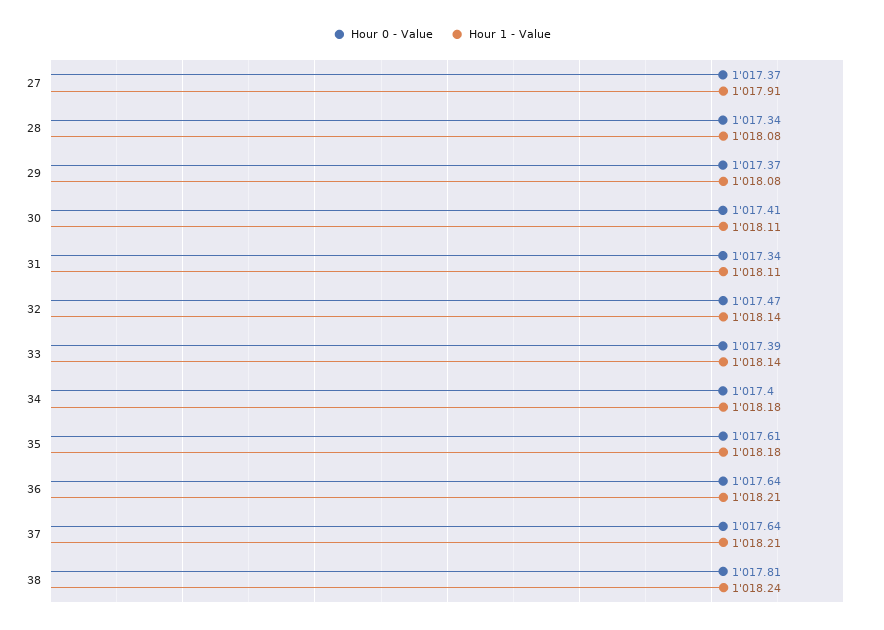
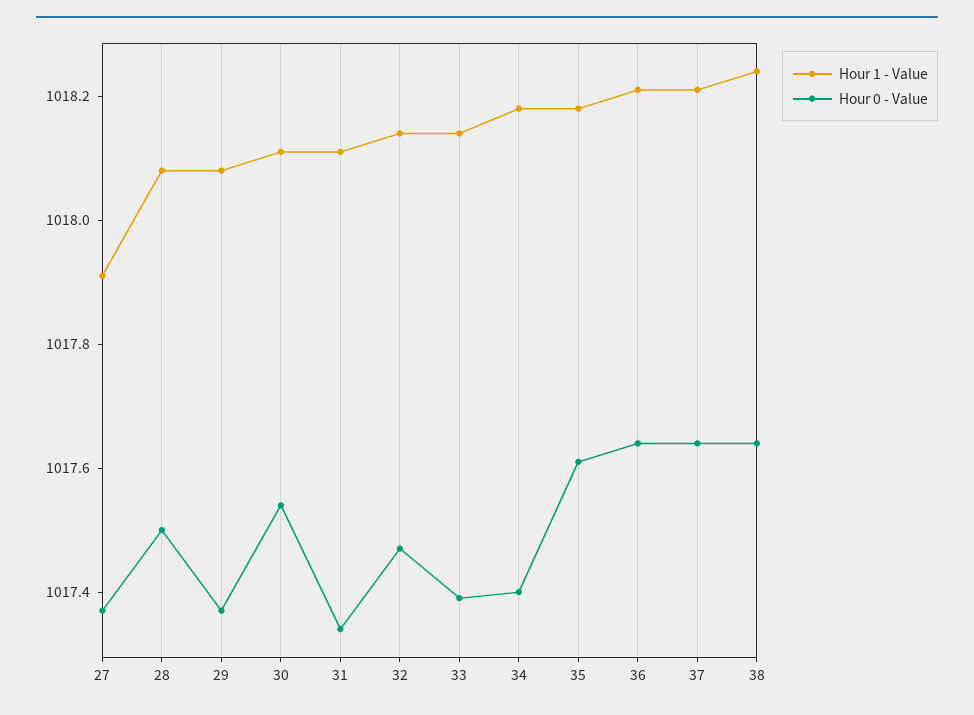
Hour 0 - Value, 28: 1017.34 -> 1017.5
Hour 0 - Value, 30: 1017.41 -> 1017.55
Hour 0 - Value, 38: 1017.81 -> 1017.65

